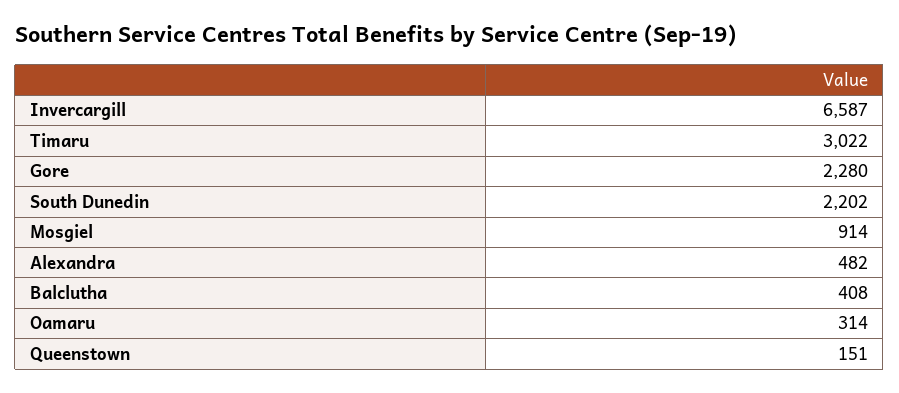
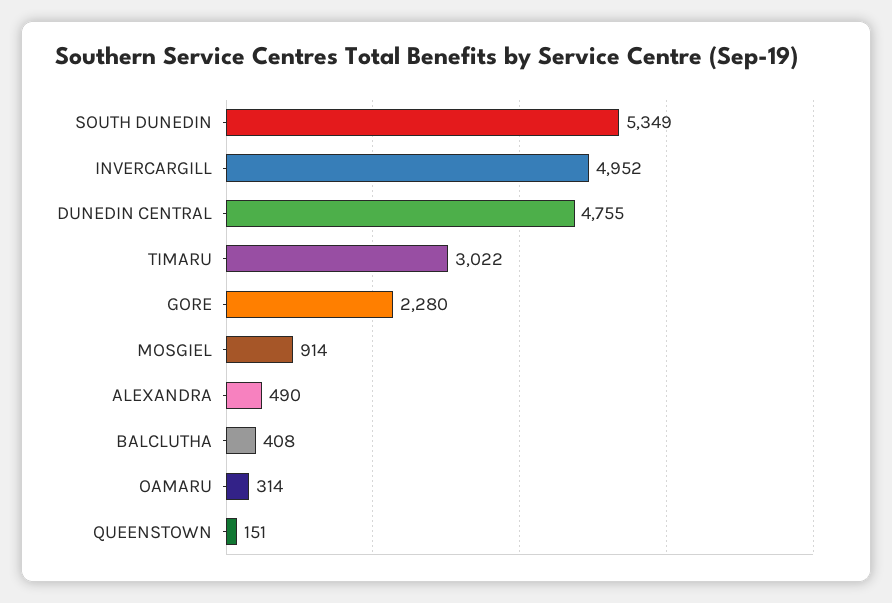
Invercargill: 6587 -> 4952
South Dunedin: 2202 -> 5349
Alexandra: 482 -> 490
DUNEDIN CENTRAL: none -> 4755

